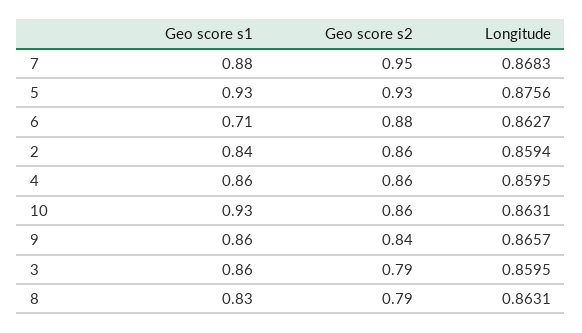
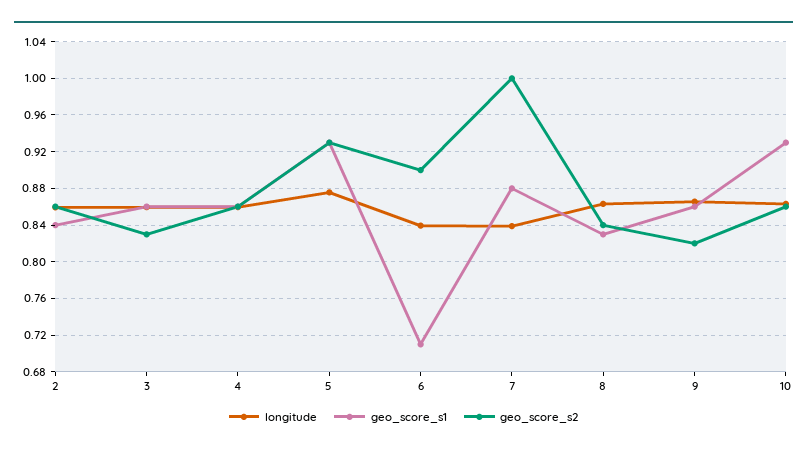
Geo score s2, 7: 0.95 -> 1
Longitude, 7: 0.8683 -> 0.84
Geo score s2, 6: 0.88 -> 0.9
Longitude, 6: 0.8627 -> 0.84
Geo score s2, 9: 0.84 -> 0.82
Geo score s2, 3: 0.79 -> 0.83
Geo score s2, 8: 0.79 -> 0.84

